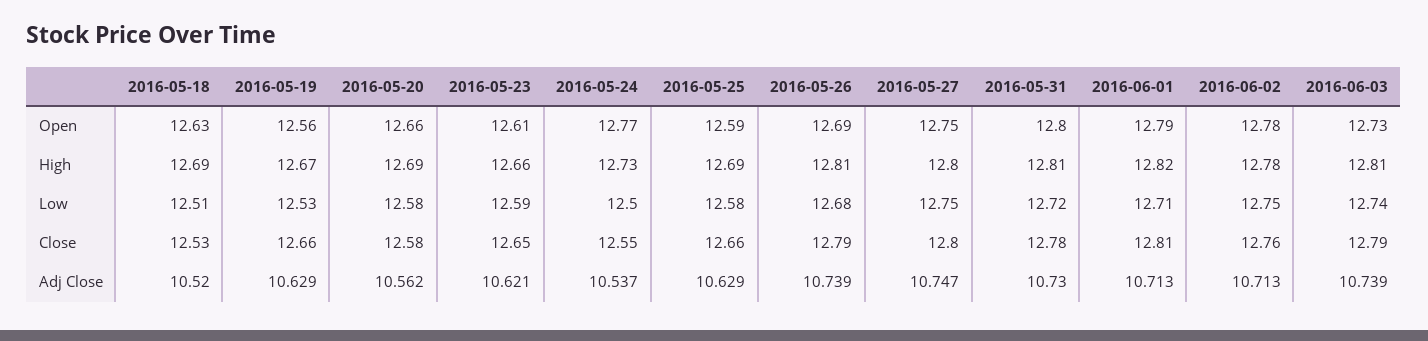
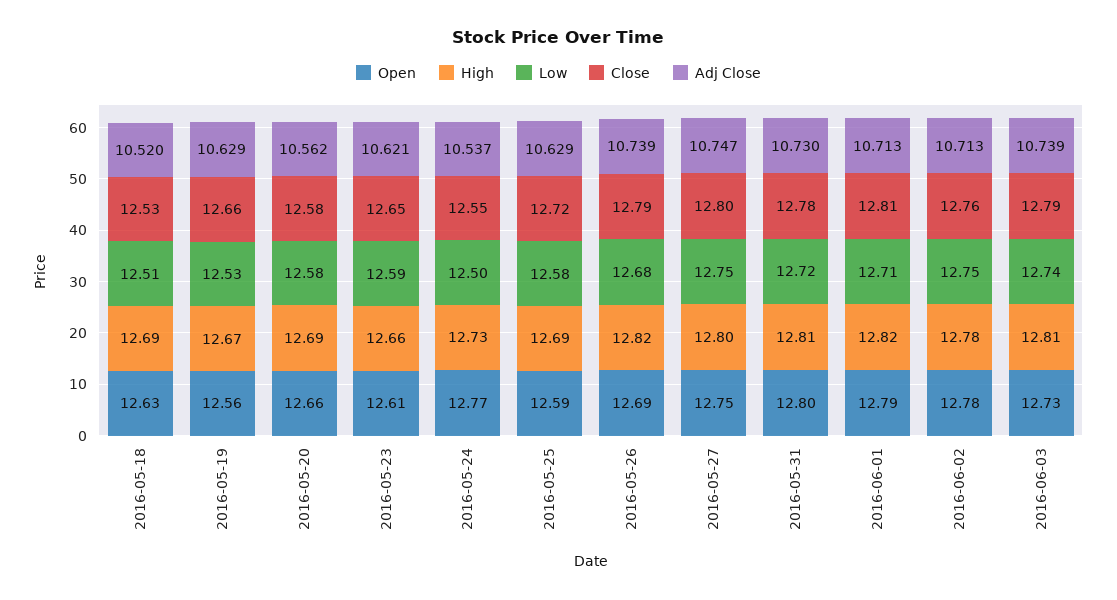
High, 2016-05-26: 12.81 -> 12.82
Close, 2016-05-25: 12.66 -> 12.72

